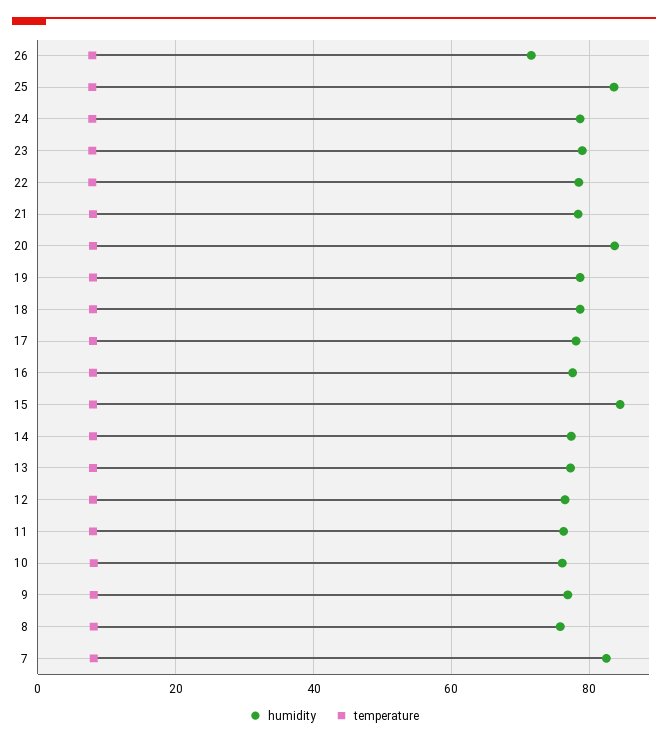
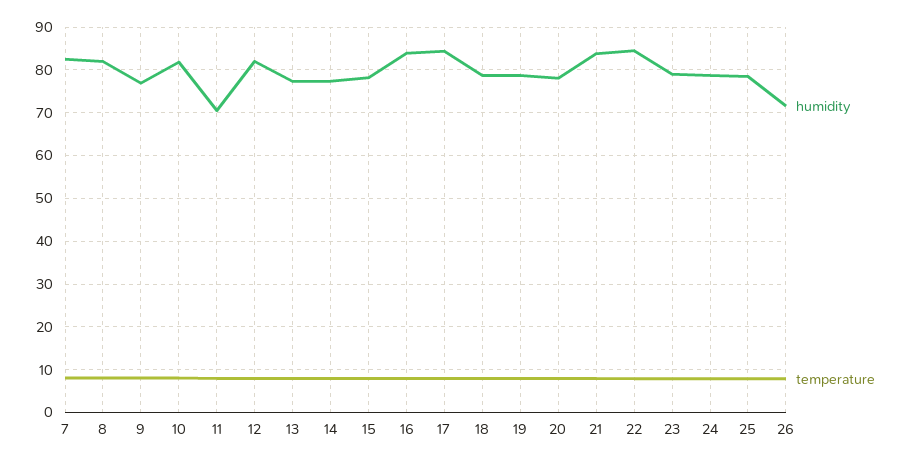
humidity, 25: 84 -> 78
humidity, 22: 78 -> 84
humidity, 21: 78 -> 84
humidity, 20: 84 -> 78
humidity, 17: 78 -> 84
humidity, 16: 78 -> 84
humidity, 15: 84 -> 78
humidity, 12: 76 -> 82
humidity, 11: 76 -> 70
humidity, 10: 76 -> 82
humidity, 8: 76 -> 82

